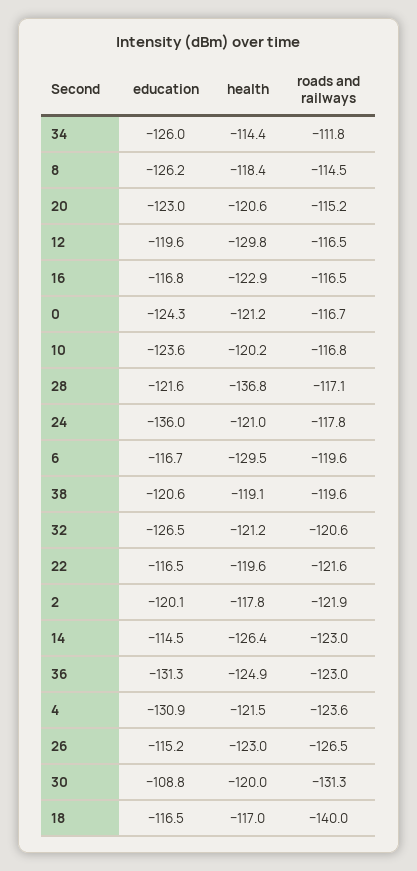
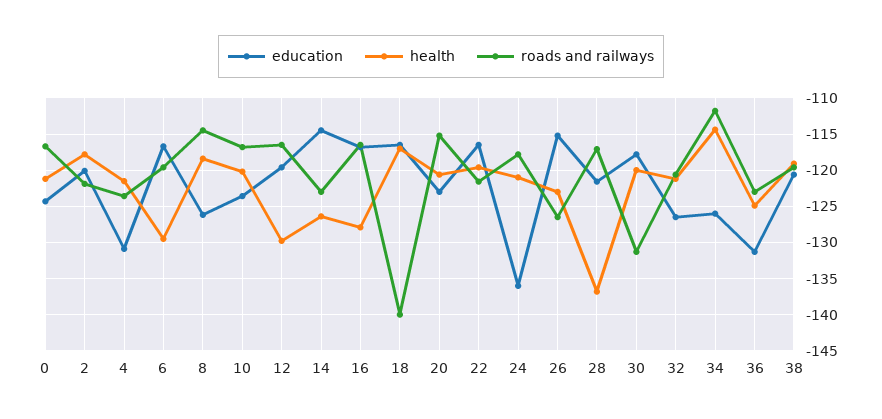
health, 16: -122.9 -> -128
education, 30: -108.8 -> -118

